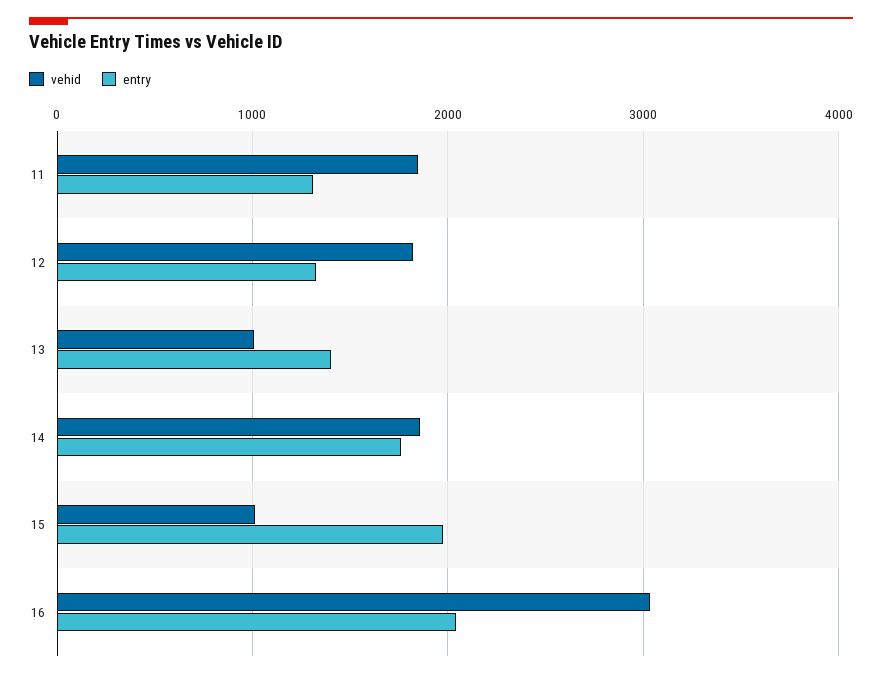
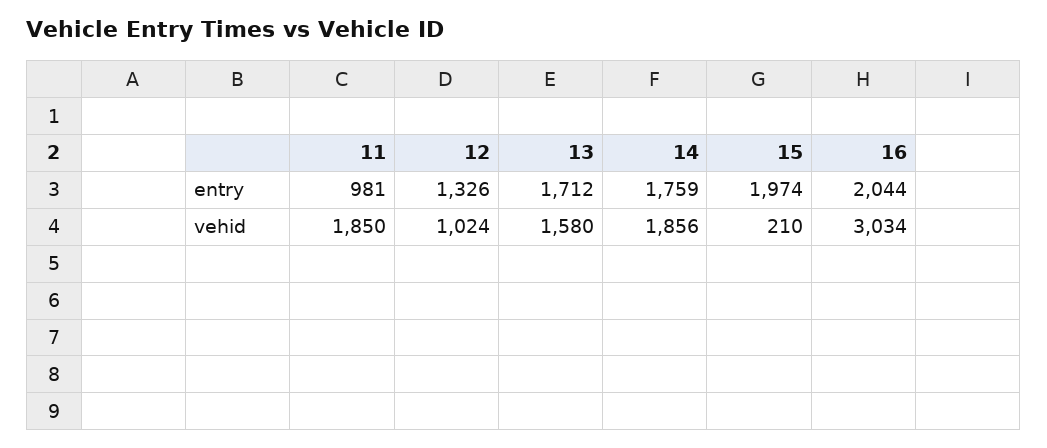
entry, 11: 1300 -> 981
vehid, 12: 1800 -> 1024
vehid, 13: 1000 -> 1580
entry, 13: 1400 -> 1712
vehid, 15: 1000 -> 210

